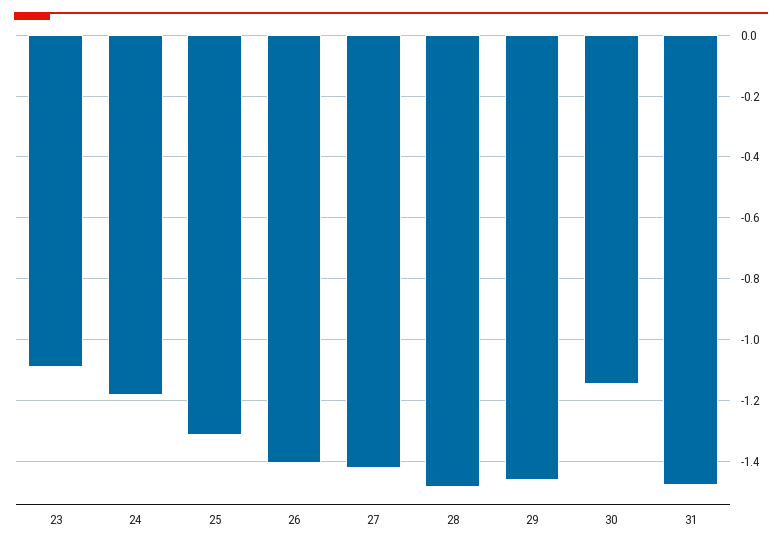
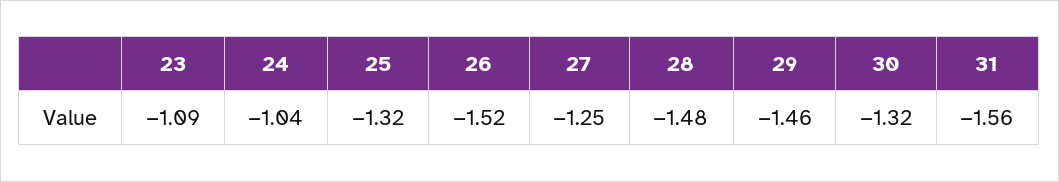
24: -1.18 -> -1.04
26: -1.4 -> -1.52
27: -1.42 -> -1.25
30: -1.14 -> -1.32
31: -1.48 -> -1.56

